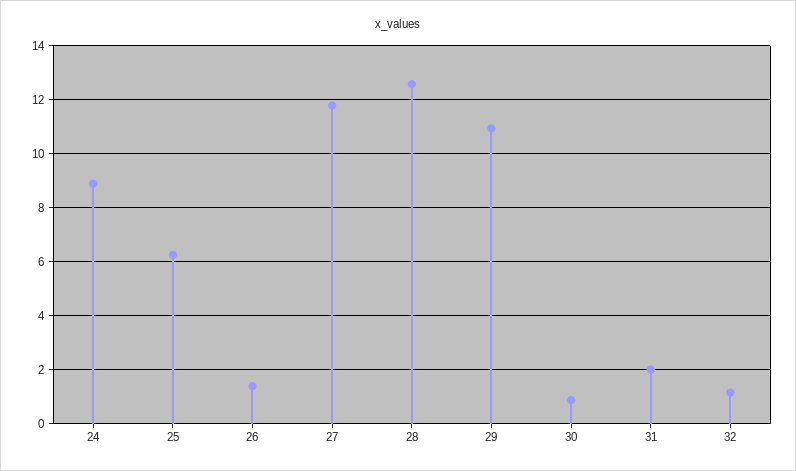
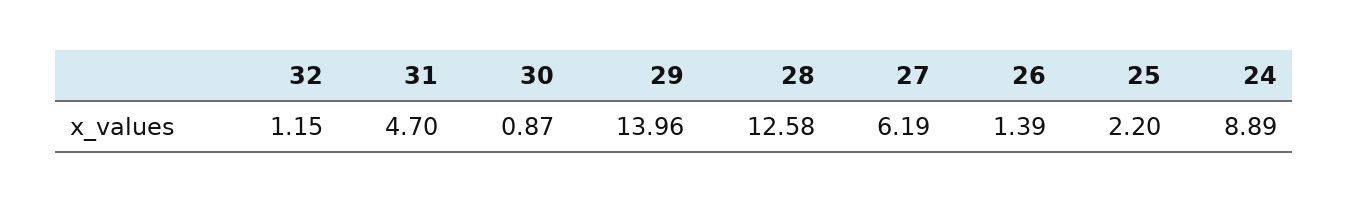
25: 6.25 -> 2.2
27: 11.75 -> 6.19
29: 11 -> 13.96
31: 2 -> 4.7

